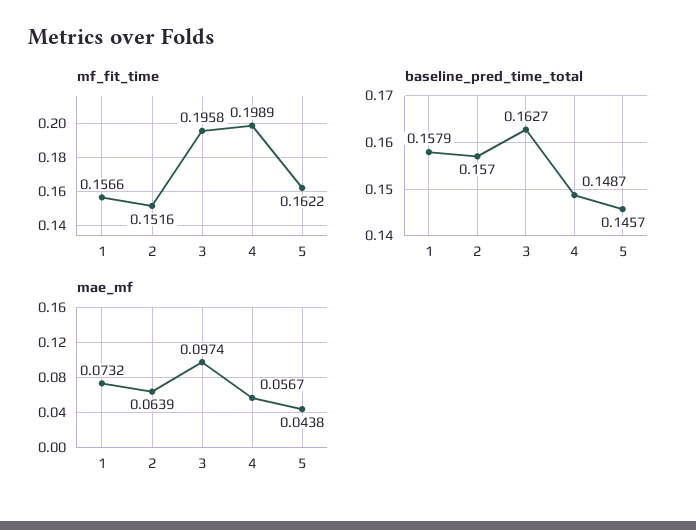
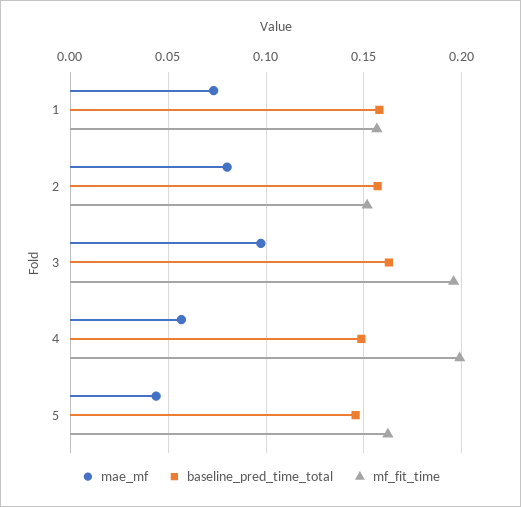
mae_mf, 2: 0.0639 -> 0.08

